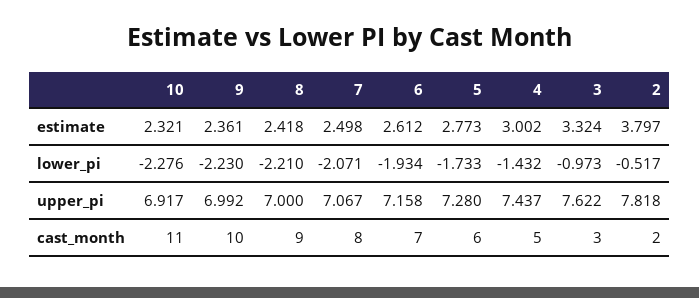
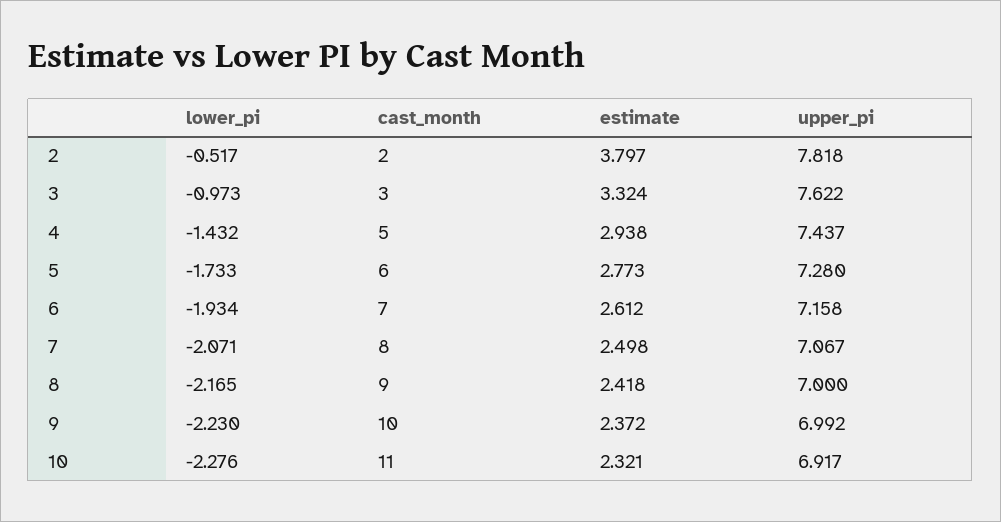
9, estimate: 2.361 -> 2.372
4, estimate: 3.002 -> 2.938
8, lower_pi: -2.21 -> -2.165

